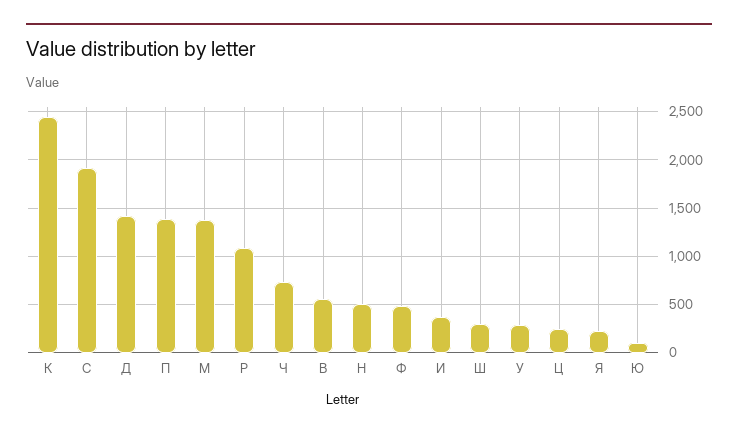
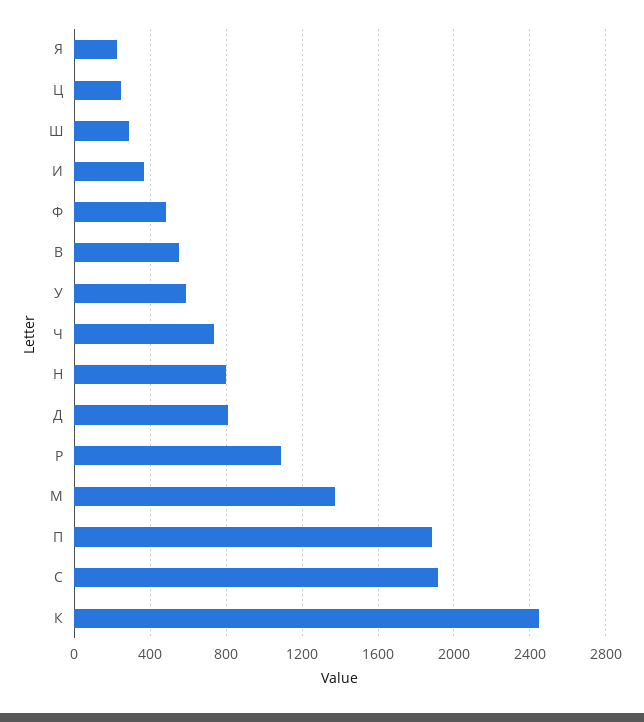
Д: 1400 -> 800
П: 1400 -> 1900
Н: 500 -> 800
У: 300 -> 600
Ю: 100 -> none

